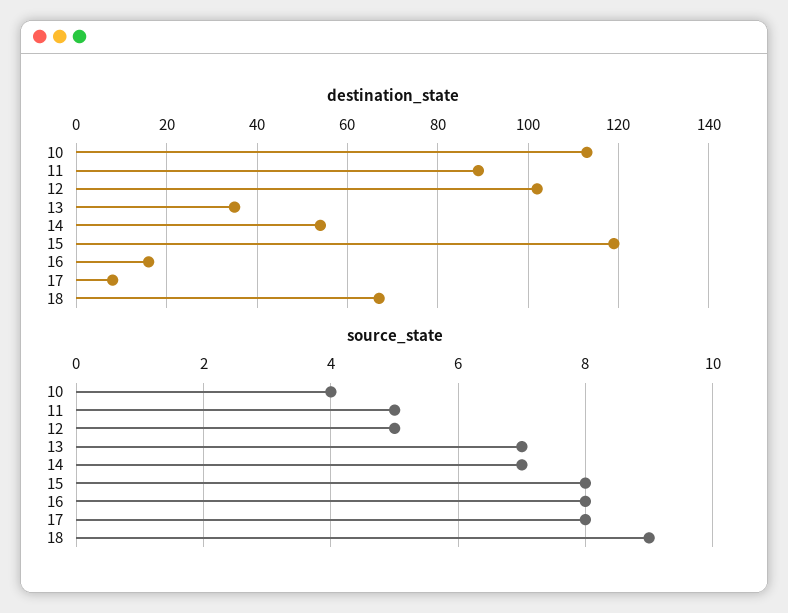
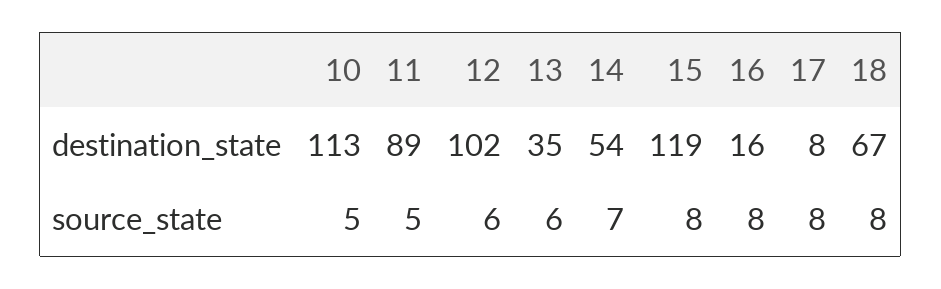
source_state, 10: 4 -> 5
source_state, 12: 5 -> 6
source_state, 13: 7 -> 6
source_state, 18: 9 -> 8

